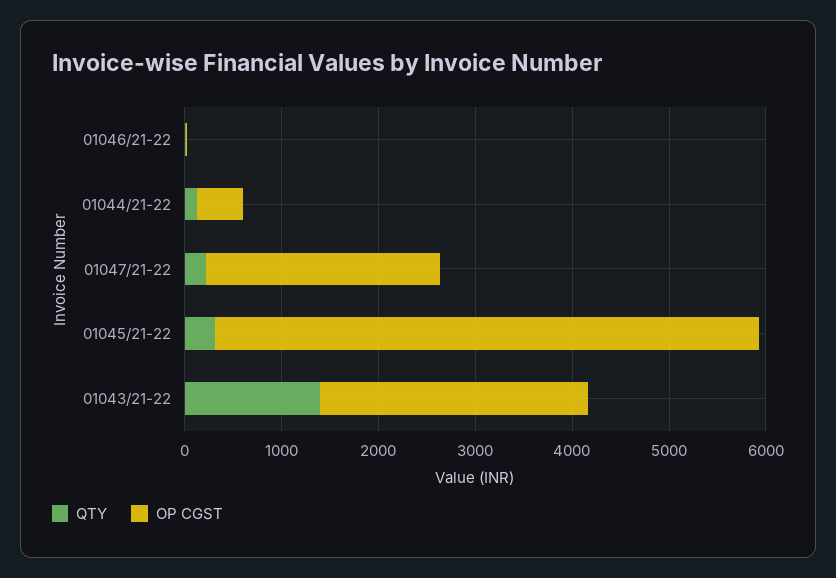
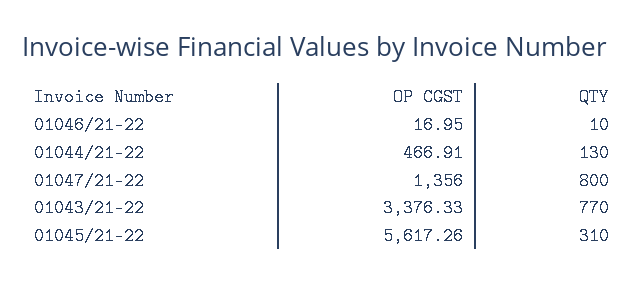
QTY, 01047/21-22: 200 -> 800
OP CGST, 01047/21-22: 2400 -> 1356
QTY, 01043/21-22: 1400 -> 770
OP CGST, 01043/21-22: 2800 -> 3376.33

